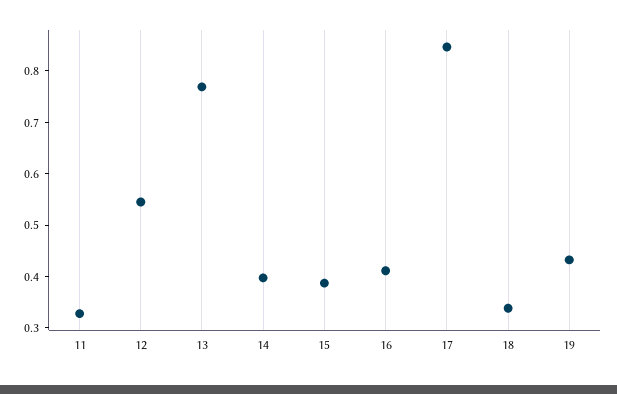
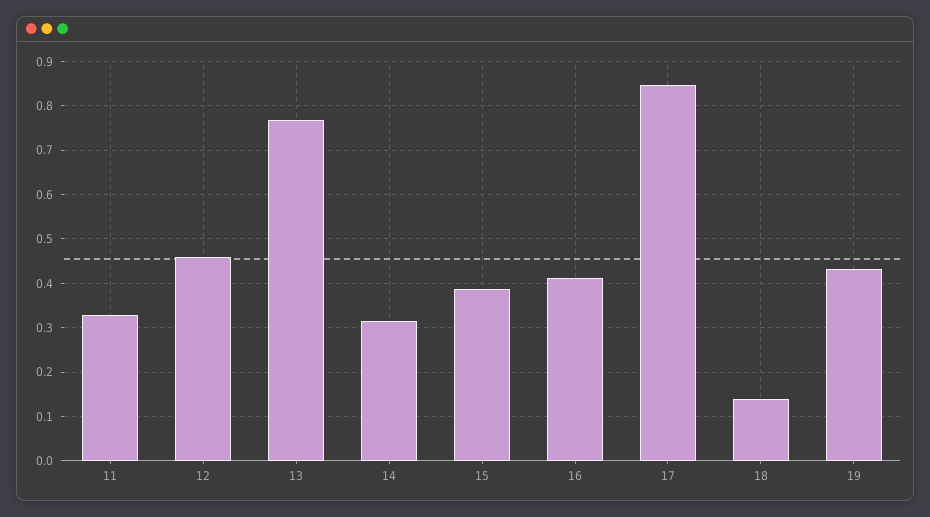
12: 0.54 -> 0.46
14: 0.4 -> 0.32
18: 0.34 -> 0.14

